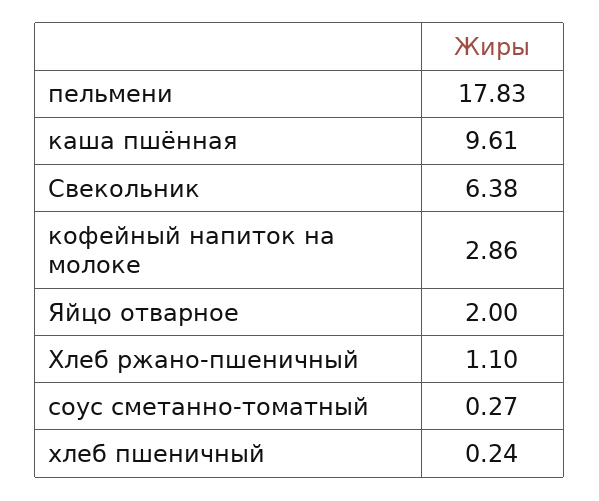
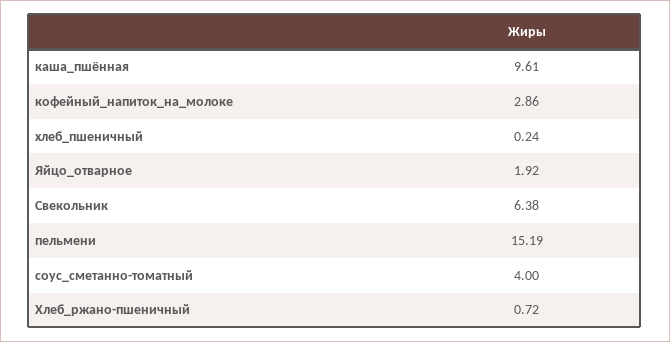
пельмени: 17.83 -> 15.19
Яйцо отварное: 2 -> 1.92
Хлеб ржано-пшеничный: 1.1 -> 0.72
соус сметанно-томатный: 0.27 -> 4

